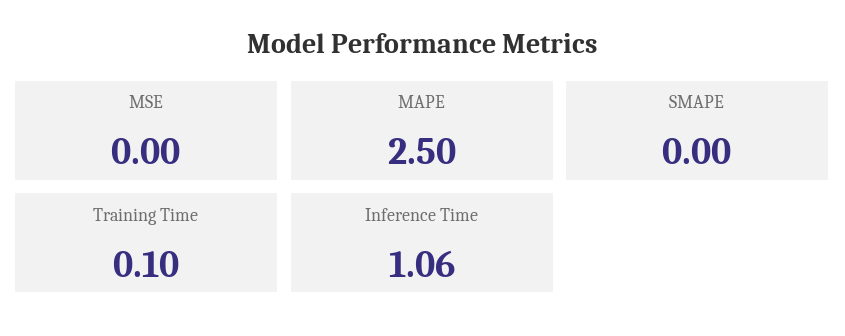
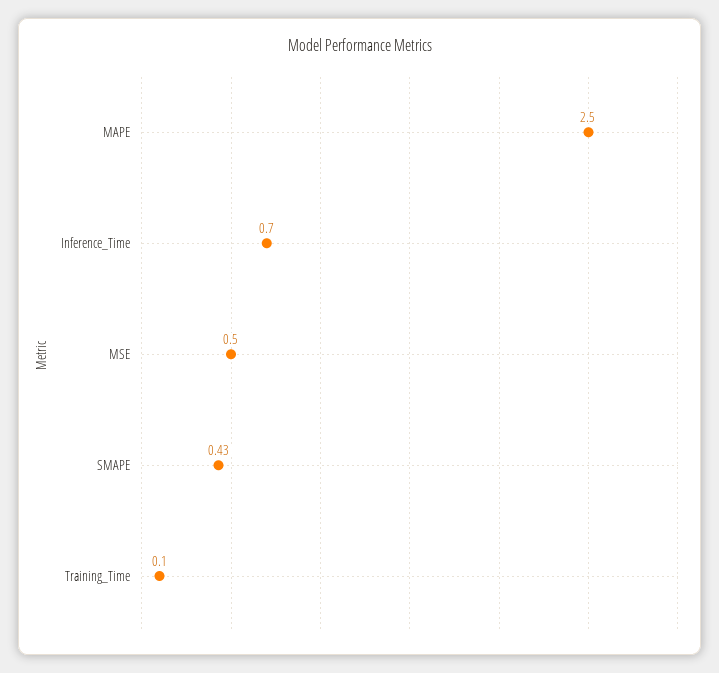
MSE: 0 -> 0.5
SMAPE: 0 -> 0.43
Inference Time: 1.06 -> 0.7

